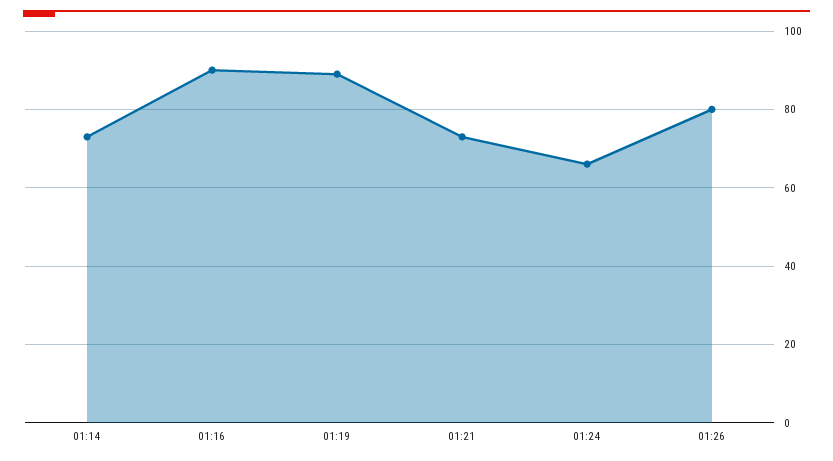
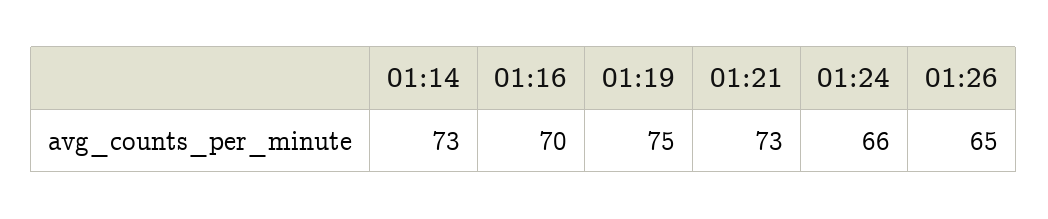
01:16: 90 -> 70
01:19: 90 -> 75
01:26: 80 -> 65

